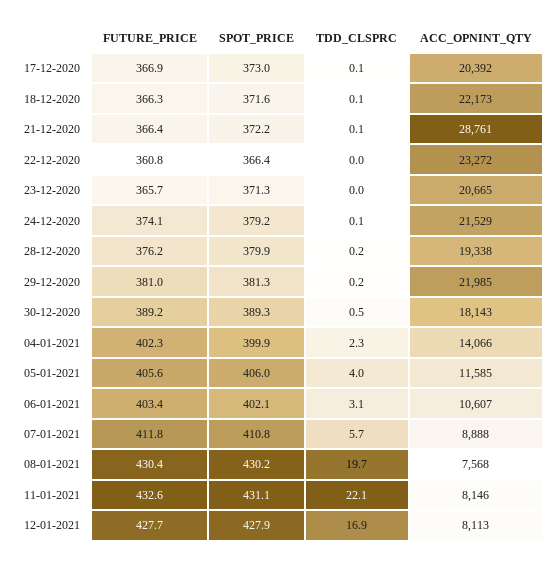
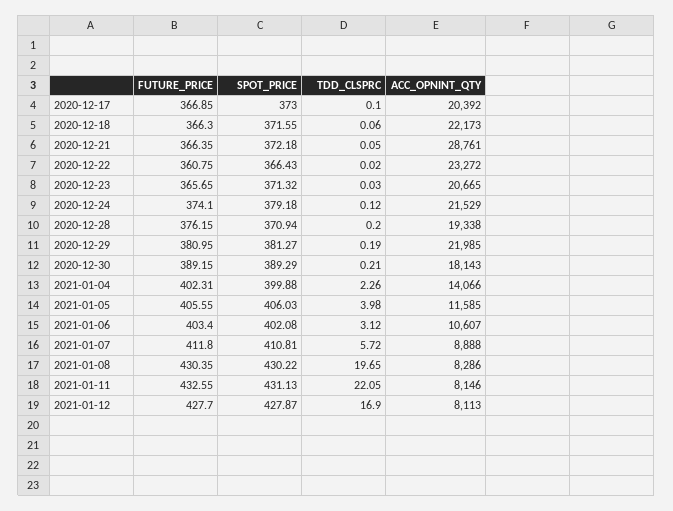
SPOT_PRICE, 28-12-2020: 379.9 -> 370.94
TDD_CLSPRC, 30-12-2020: 0.5 -> 0.21
ACC_OPNINT_QTY, 08-01-2021: 7568 -> 8286

